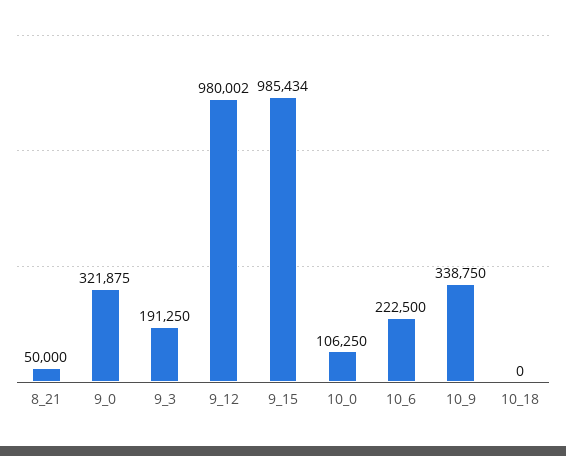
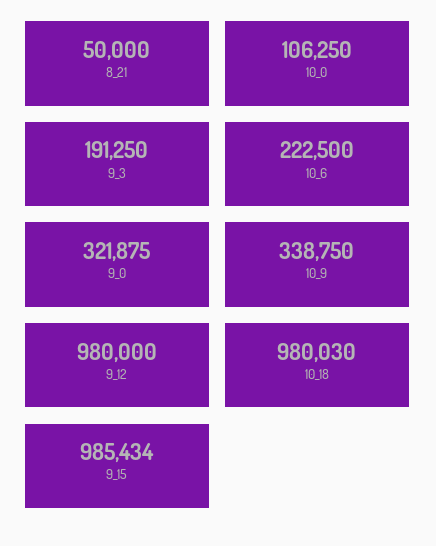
9_12: 980002 -> 980000
10_18: 0 -> 980030

